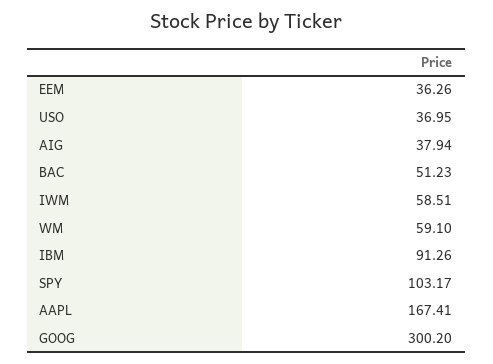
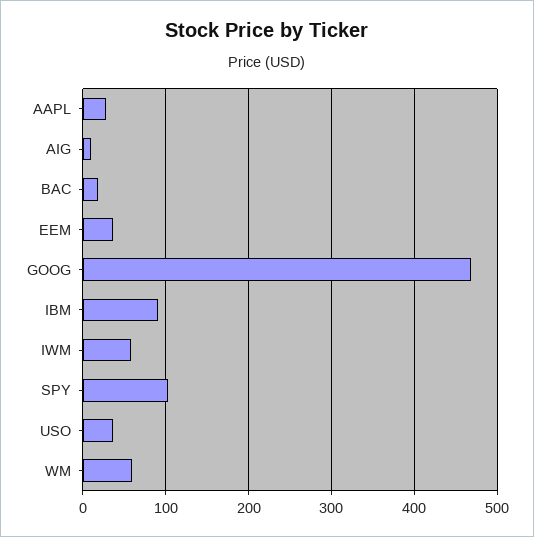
AIG: 37.94 -> 10
BAC: 51.23 -> 20
AAPL: 167.41 -> 30
GOOG: 300.2 -> 470

